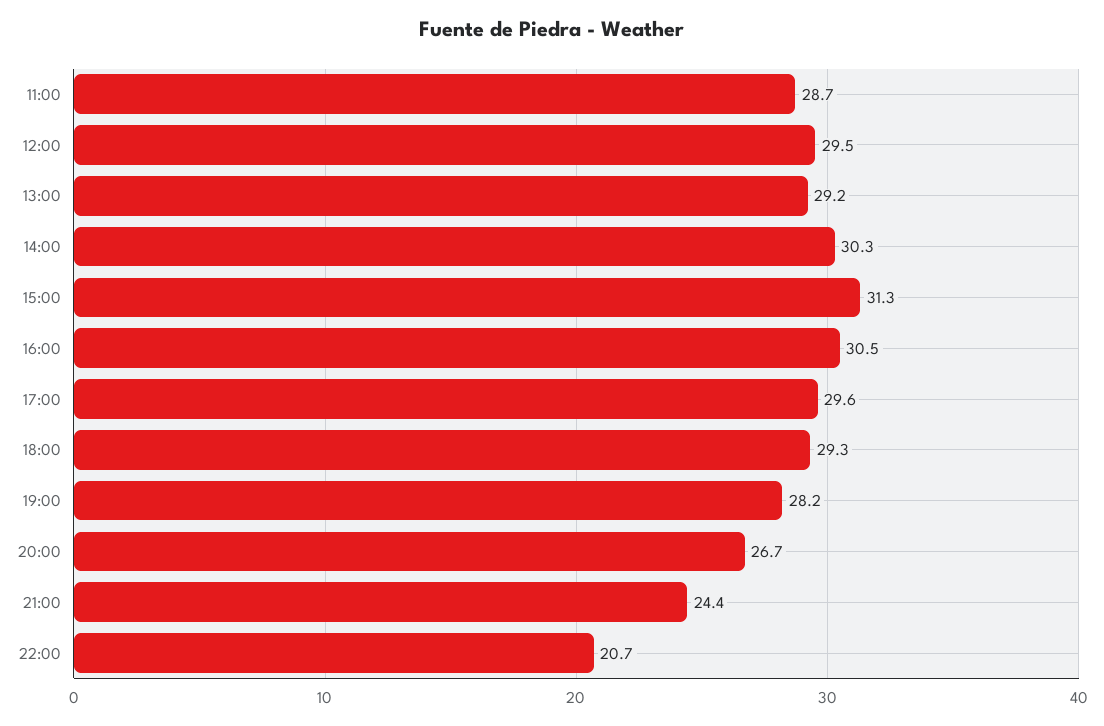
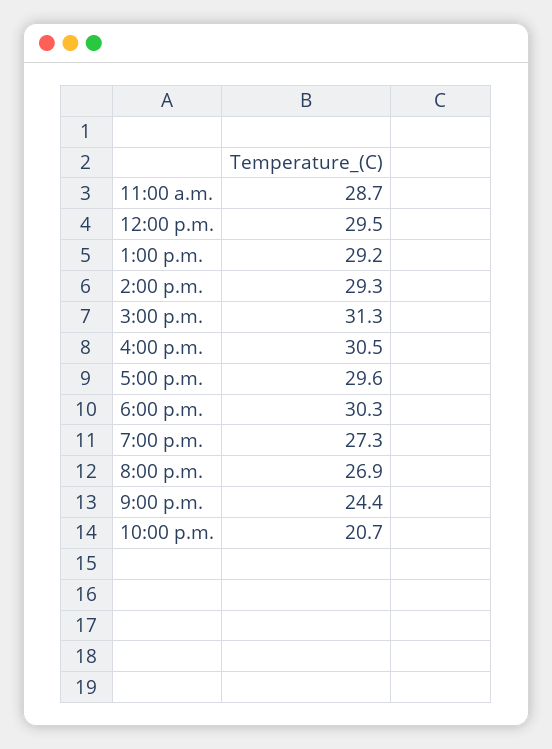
14:00: 30.3 -> 29.3
18:00: 29.3 -> 30.3
19:00: 28.2 -> 27.3
20:00: 26.7 -> 26.9

